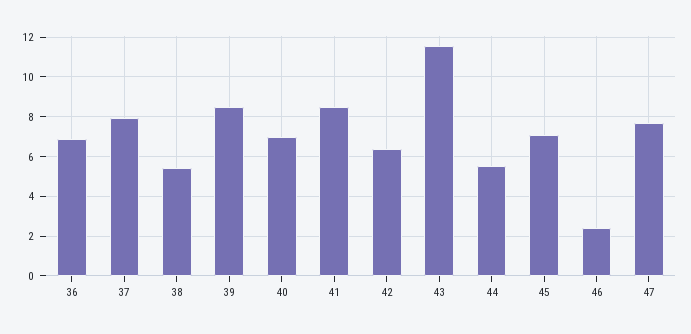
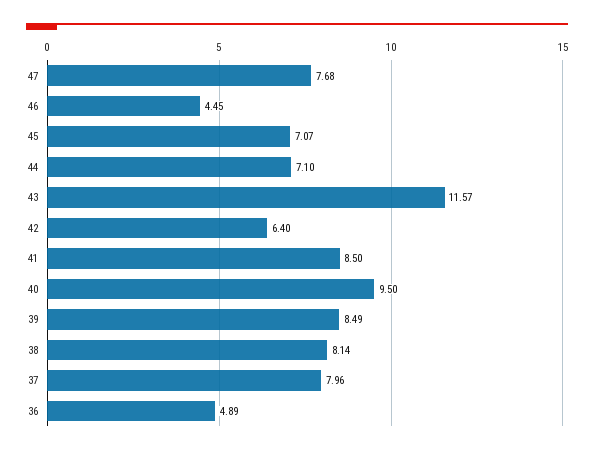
36: 7 -> 4.89
38: 5.5 -> 8.14
40: 7 -> 9.5
44: 5.5 -> 7.1
46: 2.5 -> 4.45

